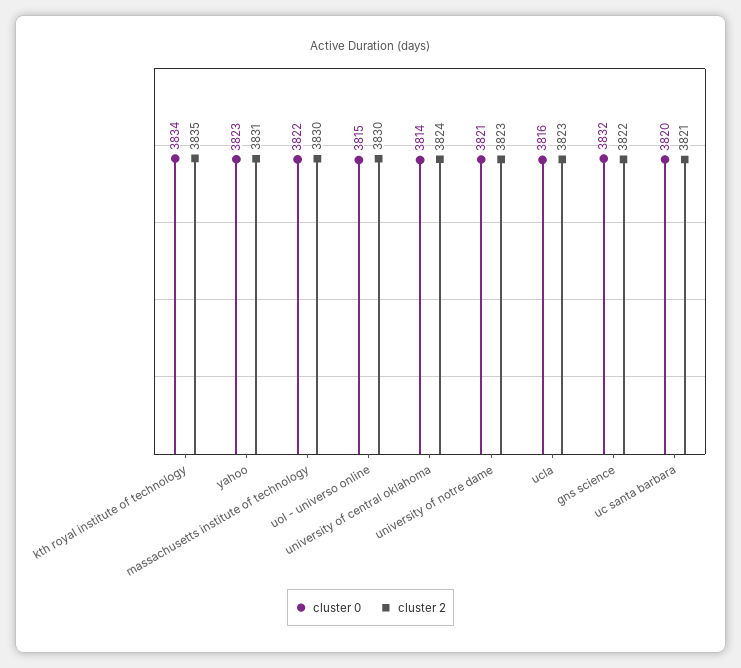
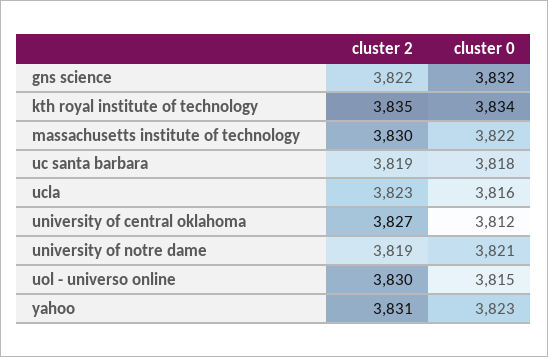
cluster 0, university of central oklahoma: 3814 -> 3812
cluster 2, university of central oklahoma: 3824 -> 3827
cluster 2, university of notre dame: 3823 -> 3819
cluster 0, uc santa barbara: 3820 -> 3818
cluster 2, uc santa barbara: 3821 -> 3819

